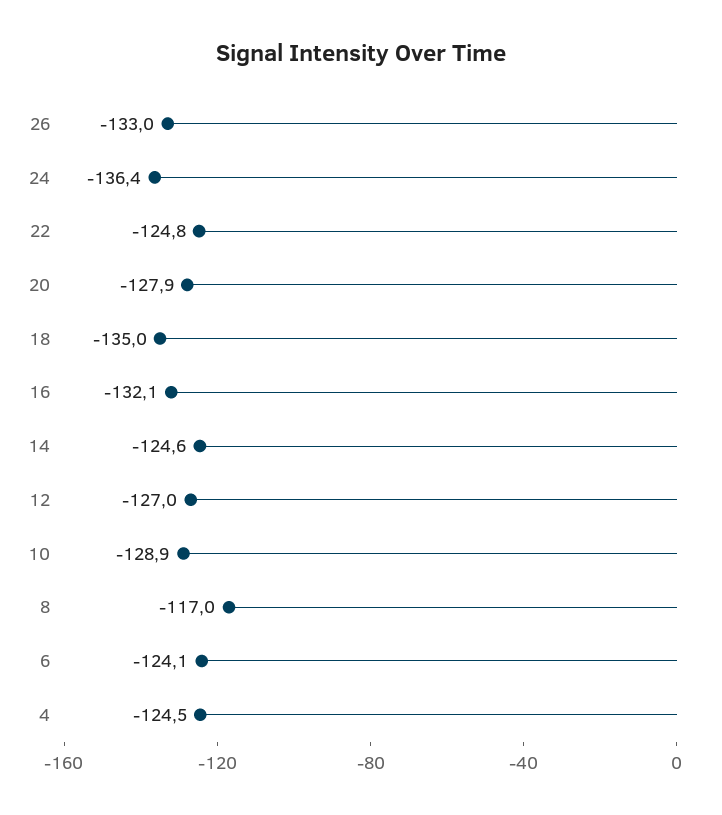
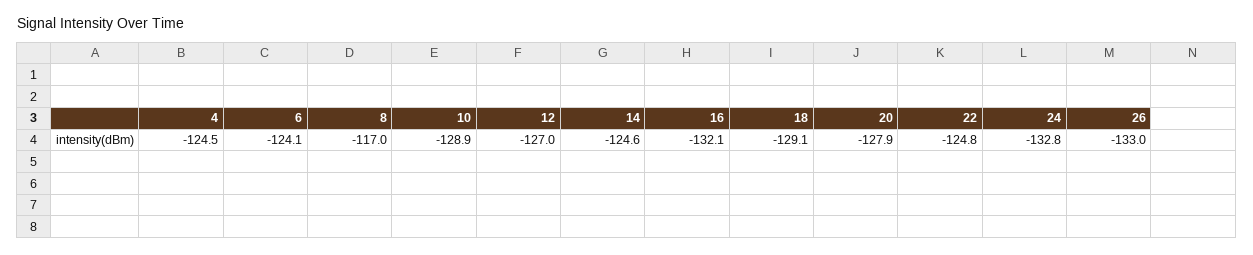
24: -136.4 -> -132.8
18: -135 -> -129.1

